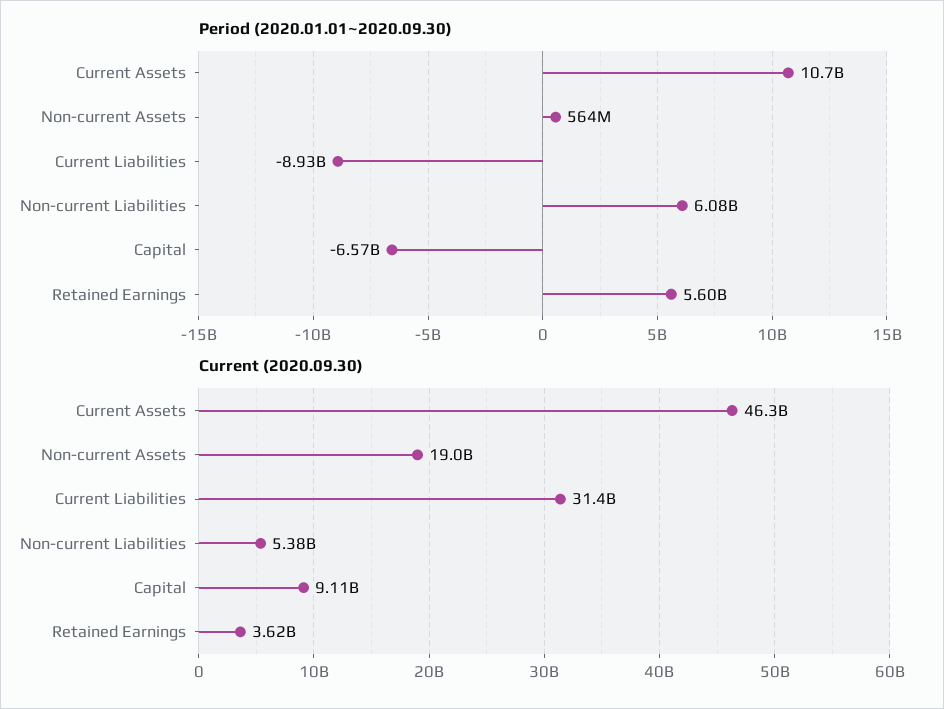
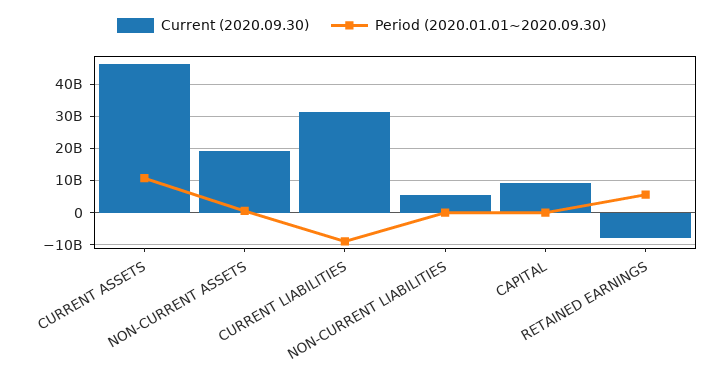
Period (2020.01.01~2020.09.30), Non-current Liabilities: 6080000000 -> 0
Period (2020.01.01~2020.09.30), Capital: -6570000000 -> 0
Current (2020.09.30), Retained Earnings: 3620000000 -> -8000000000

